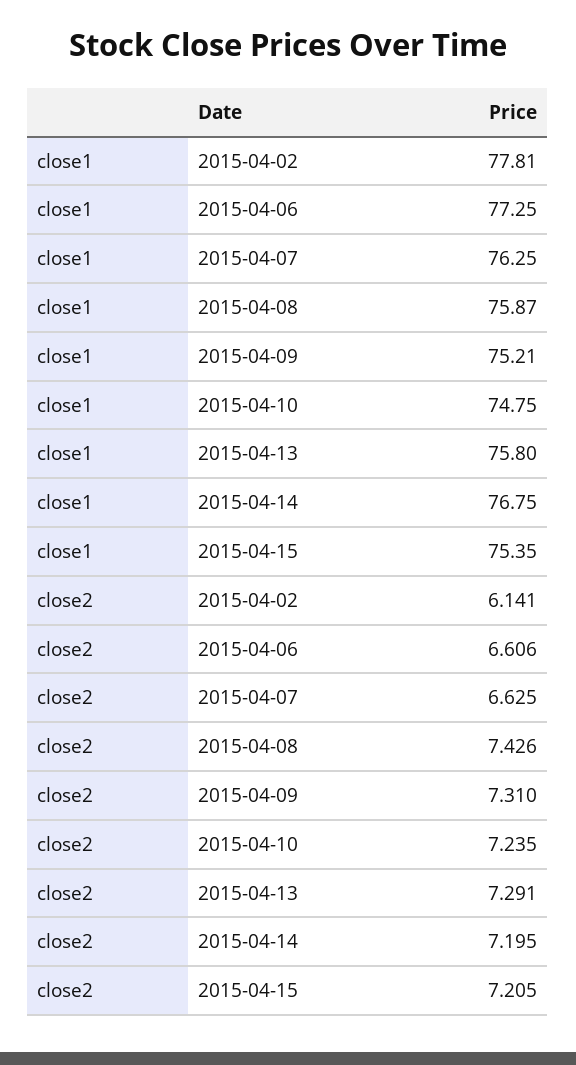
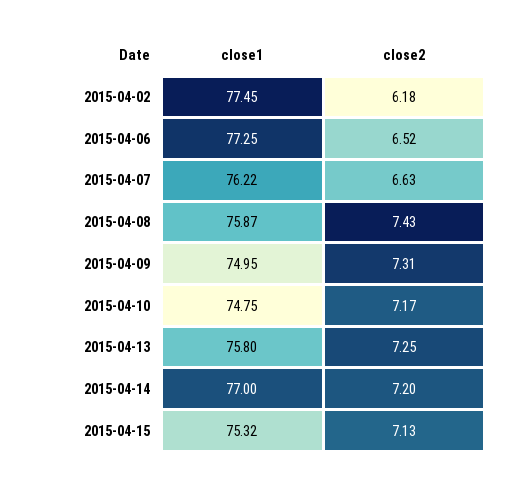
close1, 2015-04-02: 77.81 -> 77.45
close1, 2015-04-07: 76.25 -> 76.22
close1, 2015-04-09: 75.21 -> 74.95
close1, 2015-04-14: 76.75 -> 77
close1, 2015-04-15: 75.35 -> 75.32
close2, 2015-04-02: 6.141 -> 6.18
close2, 2015-04-06: 6.606 -> 6.52
close2, 2015-04-10: 7.235 -> 7.17
close2, 2015-04-13: 7.291 -> 7.25
close2, 2015-04-15: 7.205 -> 7.13

